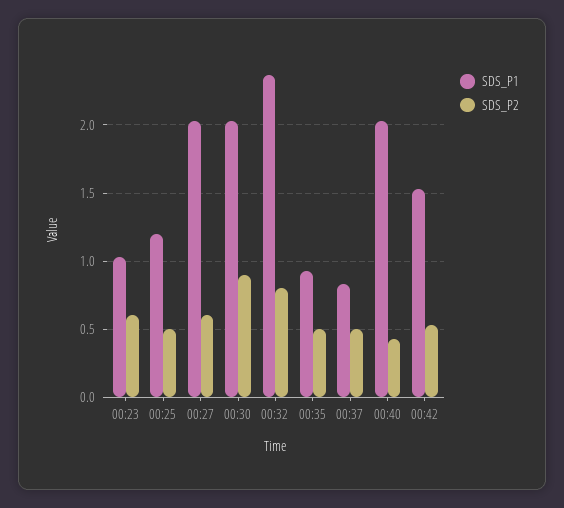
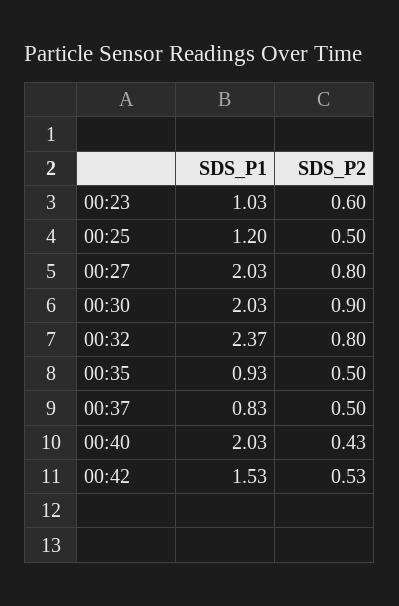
SDS_P2, 00:27: 0.6 -> 0.8

